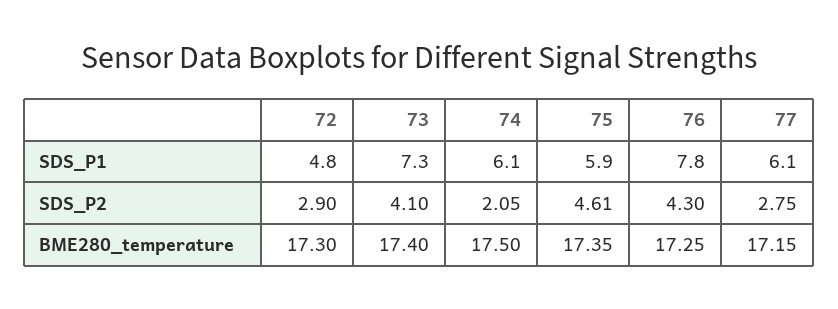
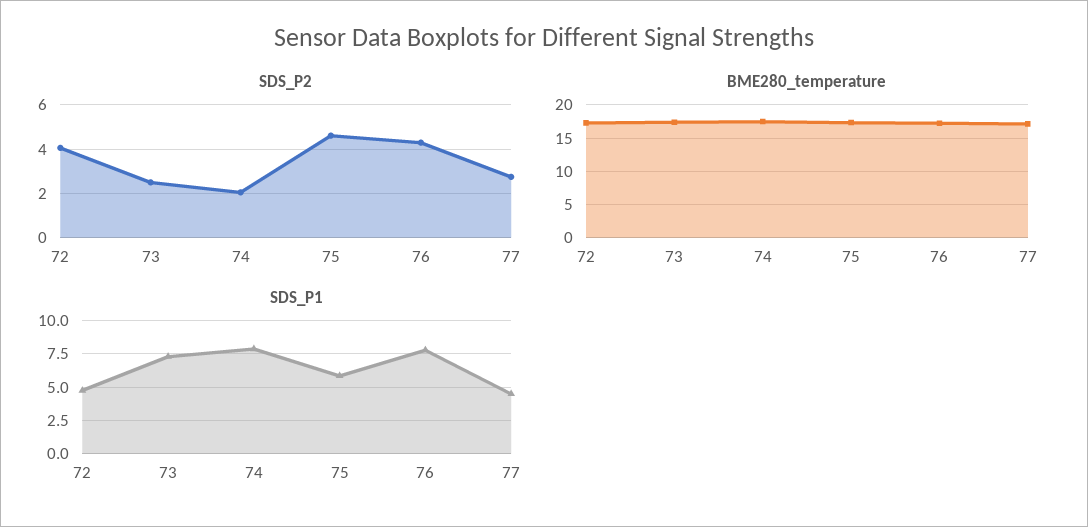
SDS_P1, 74: 6.1 -> 8
SDS_P1, 77: 6.1 -> 4.5
SDS_P2, 72: 2.9 -> 4
SDS_P2, 73: 4.1 -> 2.5

